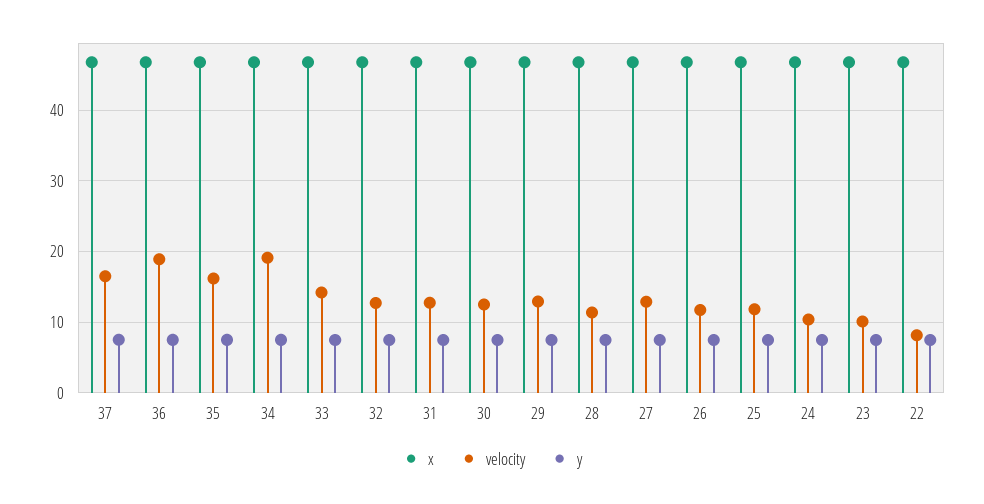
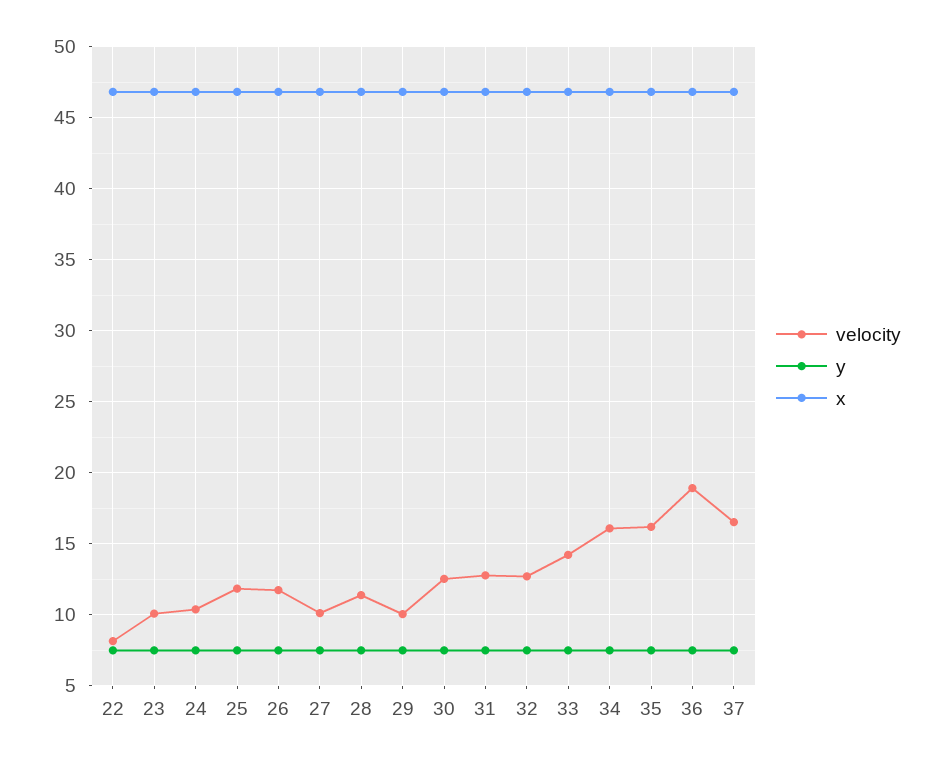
velocity, 34: 19 -> 16
velocity, 29: 13 -> 10
velocity, 27: 13 -> 10

